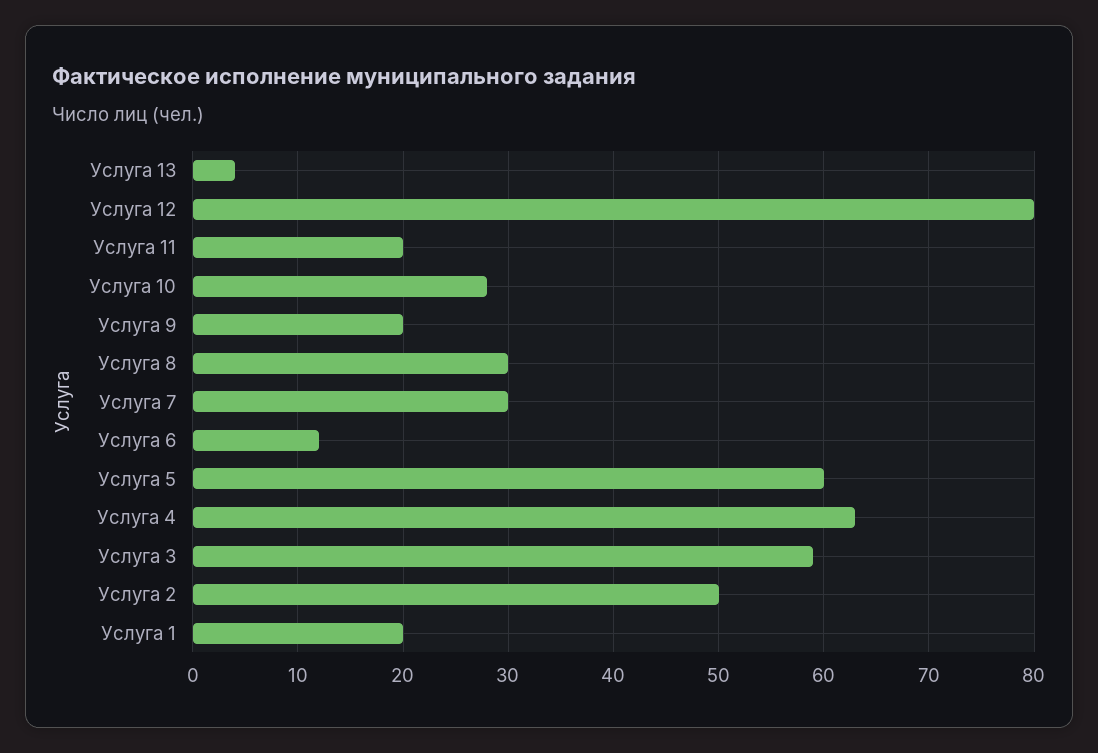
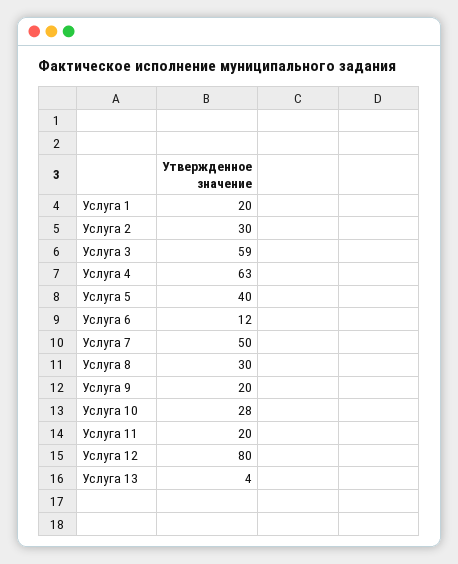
Услуга 7: 30 -> 50
Услуга 5: 60 -> 40
Услуга 2: 50 -> 30

